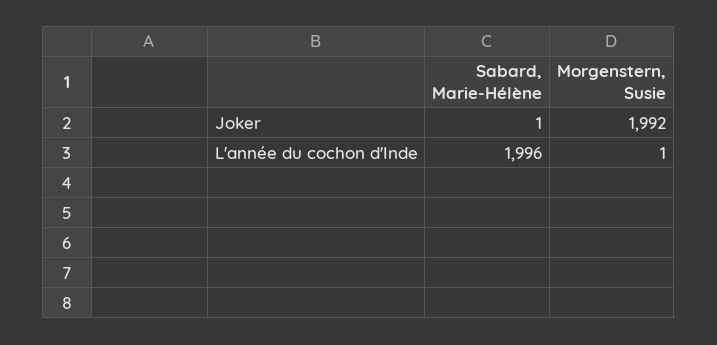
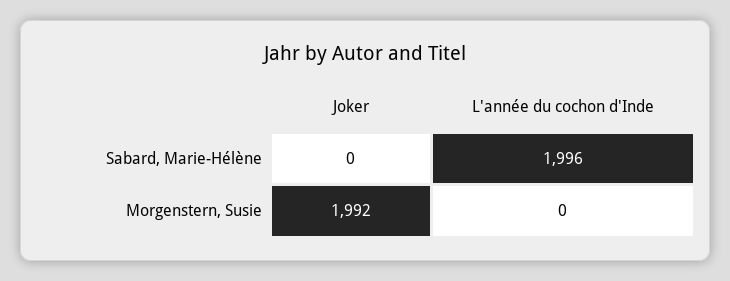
Sabard, Marie-Hélène, Joker: 1 -> 0
Morgenstern, Susie, L'année du cochon d'Inde: 1 -> 0

